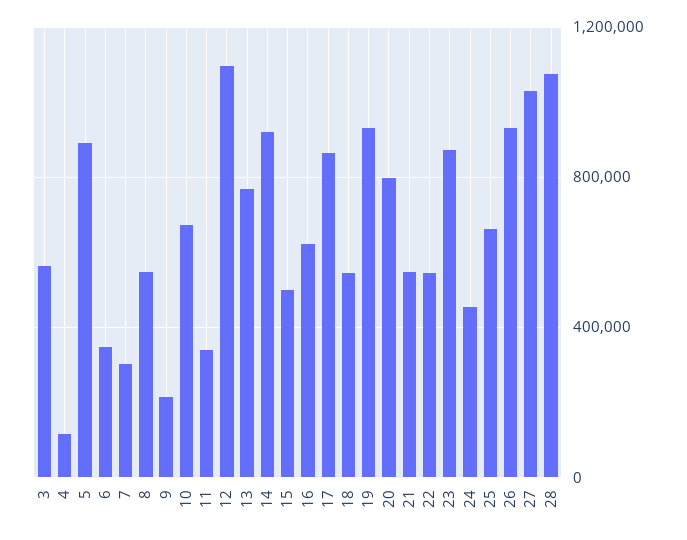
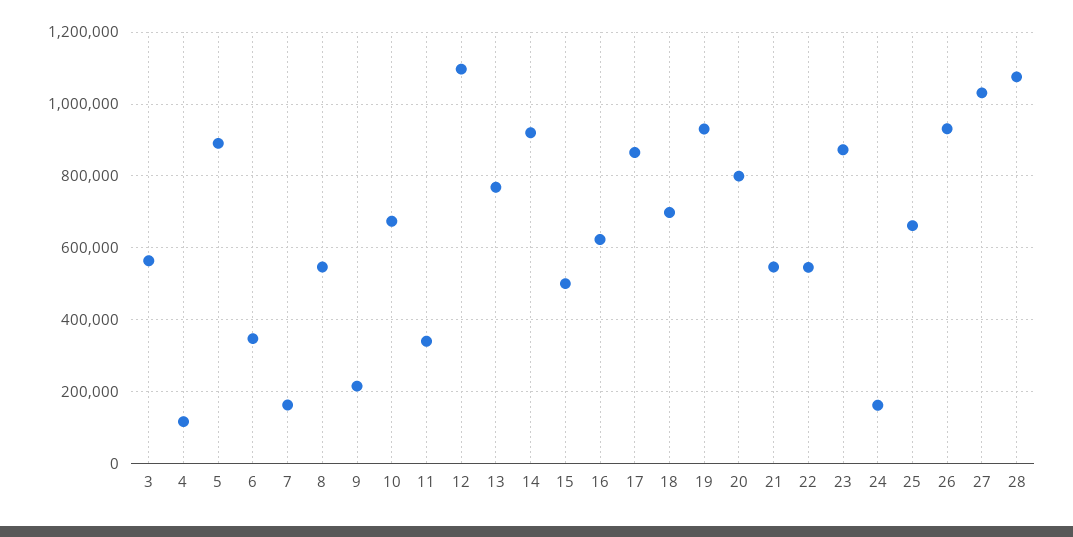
7: 300000 -> 160000
18: 550000 -> 700000
24: 450000 -> 160000

